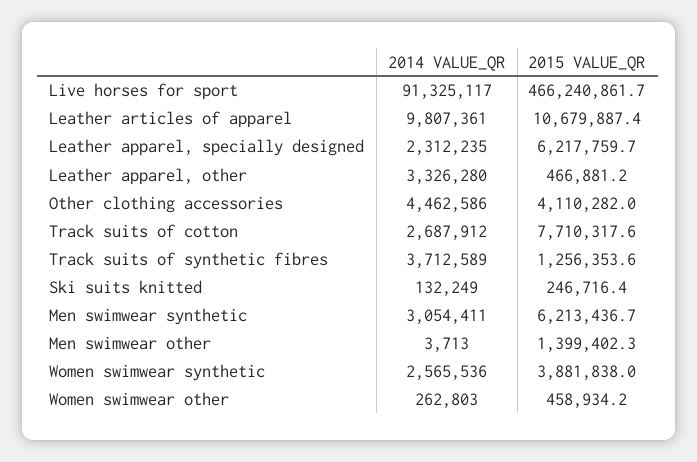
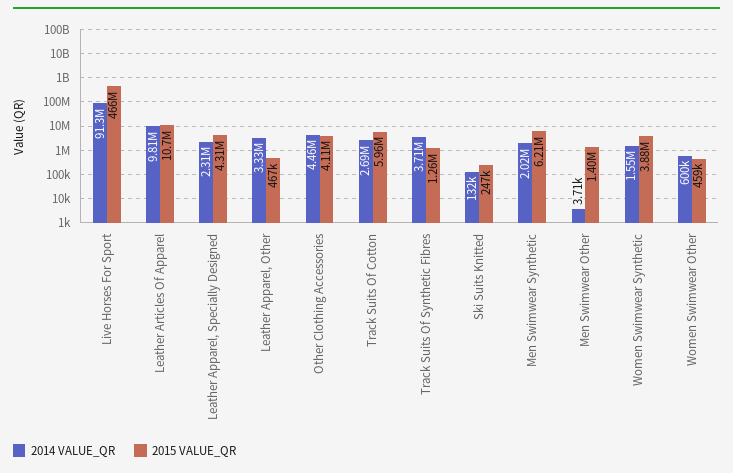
2015 VALUE_QR, Leather apparel, specially designed: 6217759.7 -> 4310000
2015 VALUE_QR, Track suits of cotton: 7710317.6 -> 5960000
2014 VALUE_QR, Men swimwear synthetic: 3054411 -> 2020000
2014 VALUE_QR, Women swimwear synthetic: 2565536 -> 1550000
2014 VALUE_QR, Women swimwear other: 262803 -> 600000

